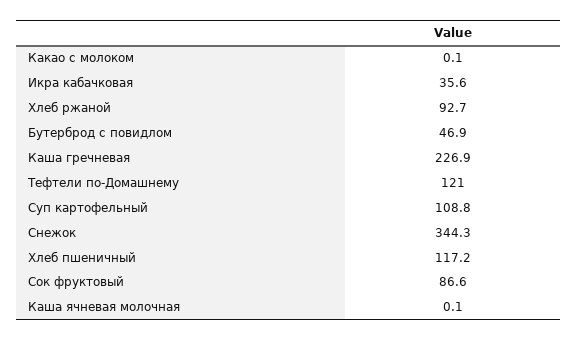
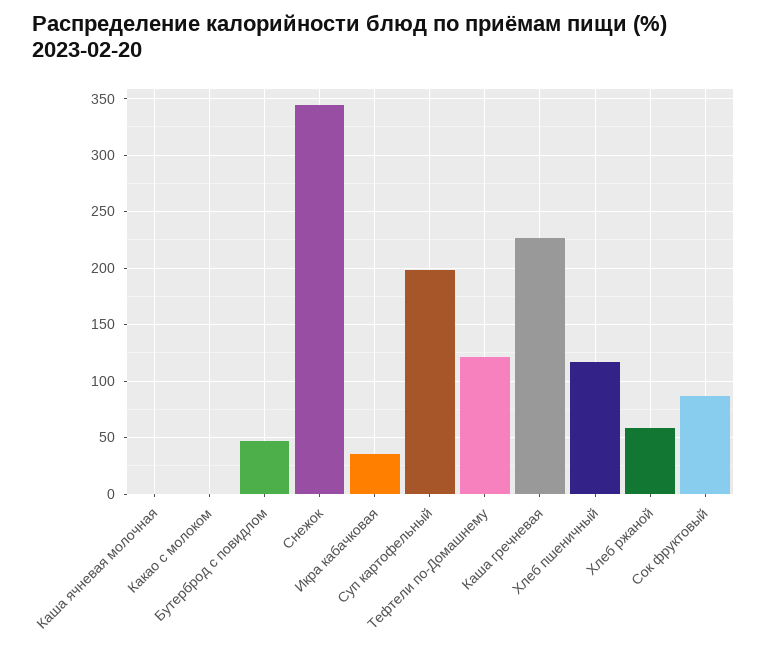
Хлеб ржаной: 92.7 -> 60
Суп картофельный: 108.8 -> 200

